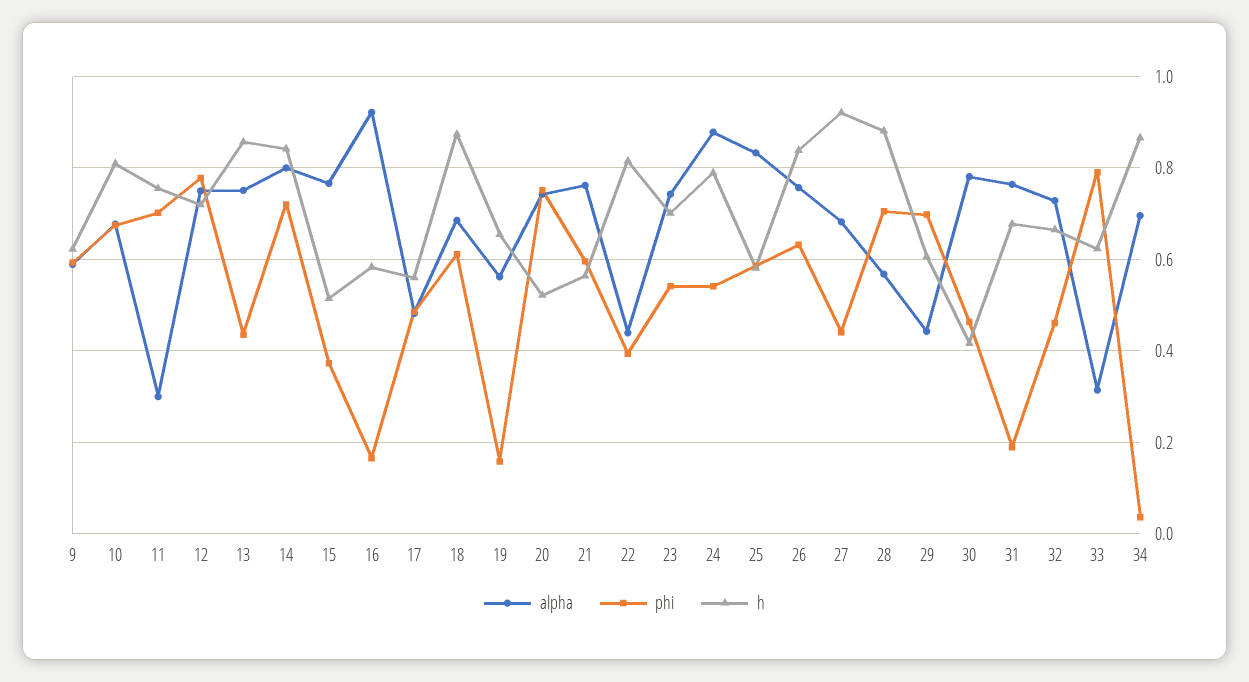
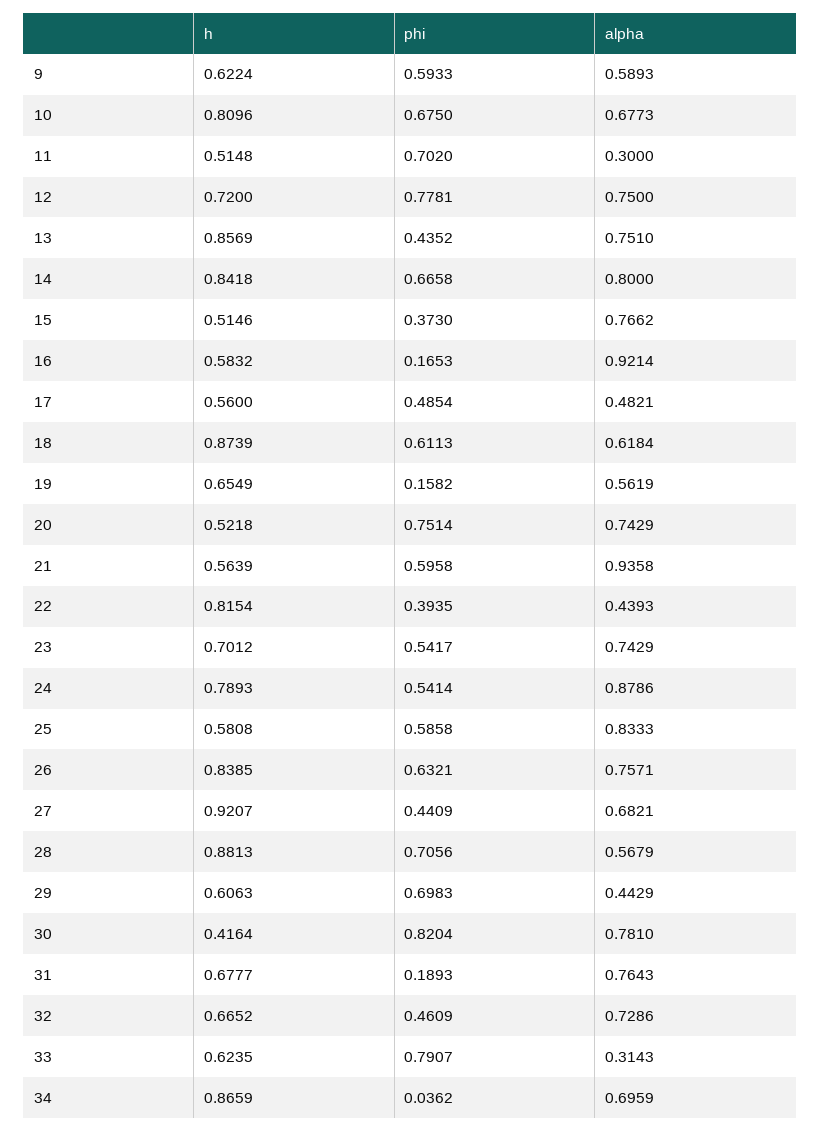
h, 11: 0.76 -> 0.5148
phi, 14: 0.72 -> 0.6658
alpha, 18: 0.68 -> 0.6184
alpha, 21: 0.76 -> 0.9358
phi, 30: 0.46 -> 0.8204

